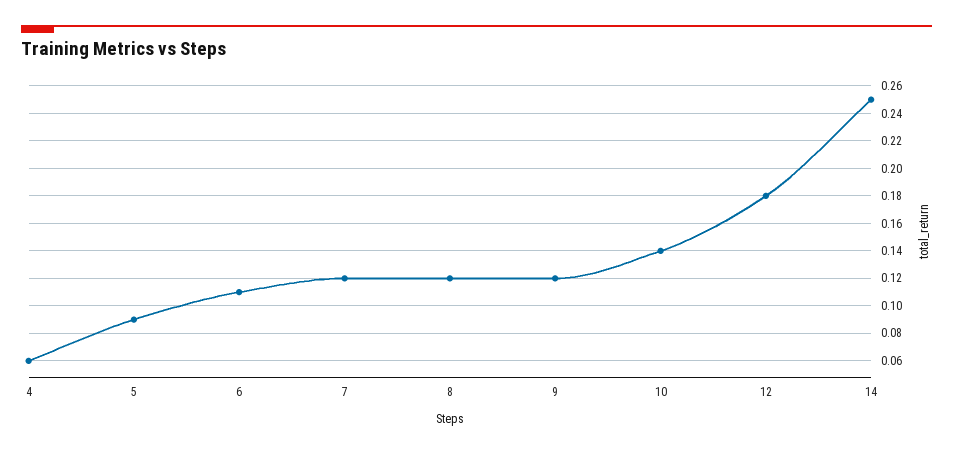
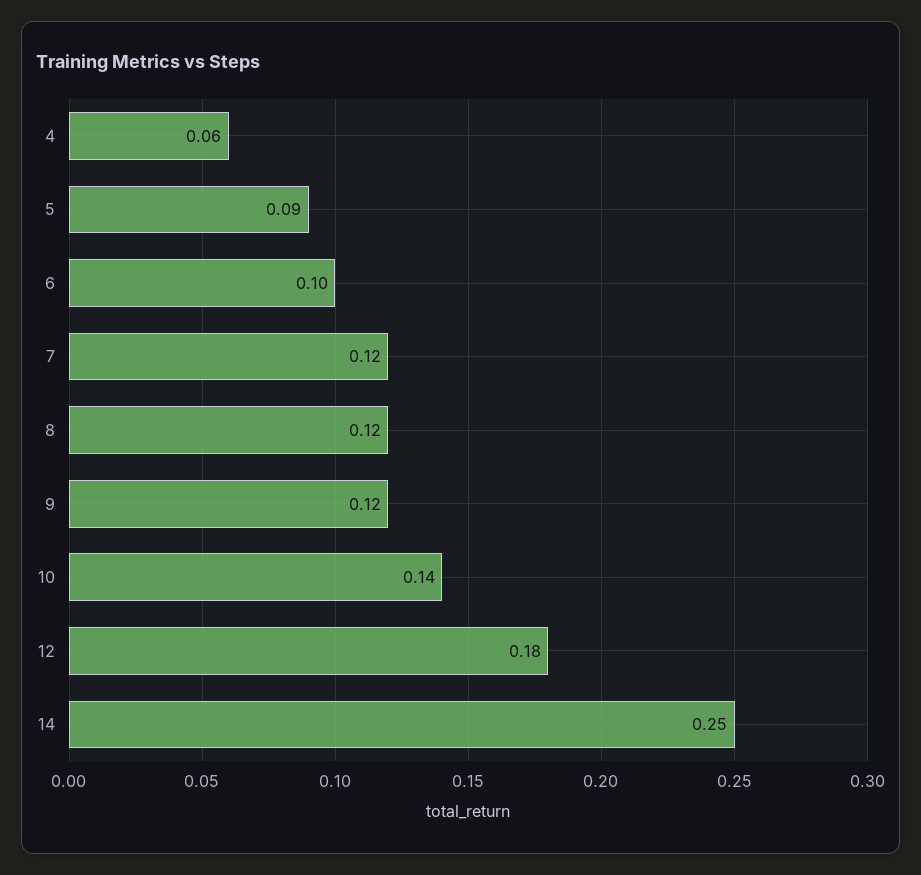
6: 0.11 -> 0.1

